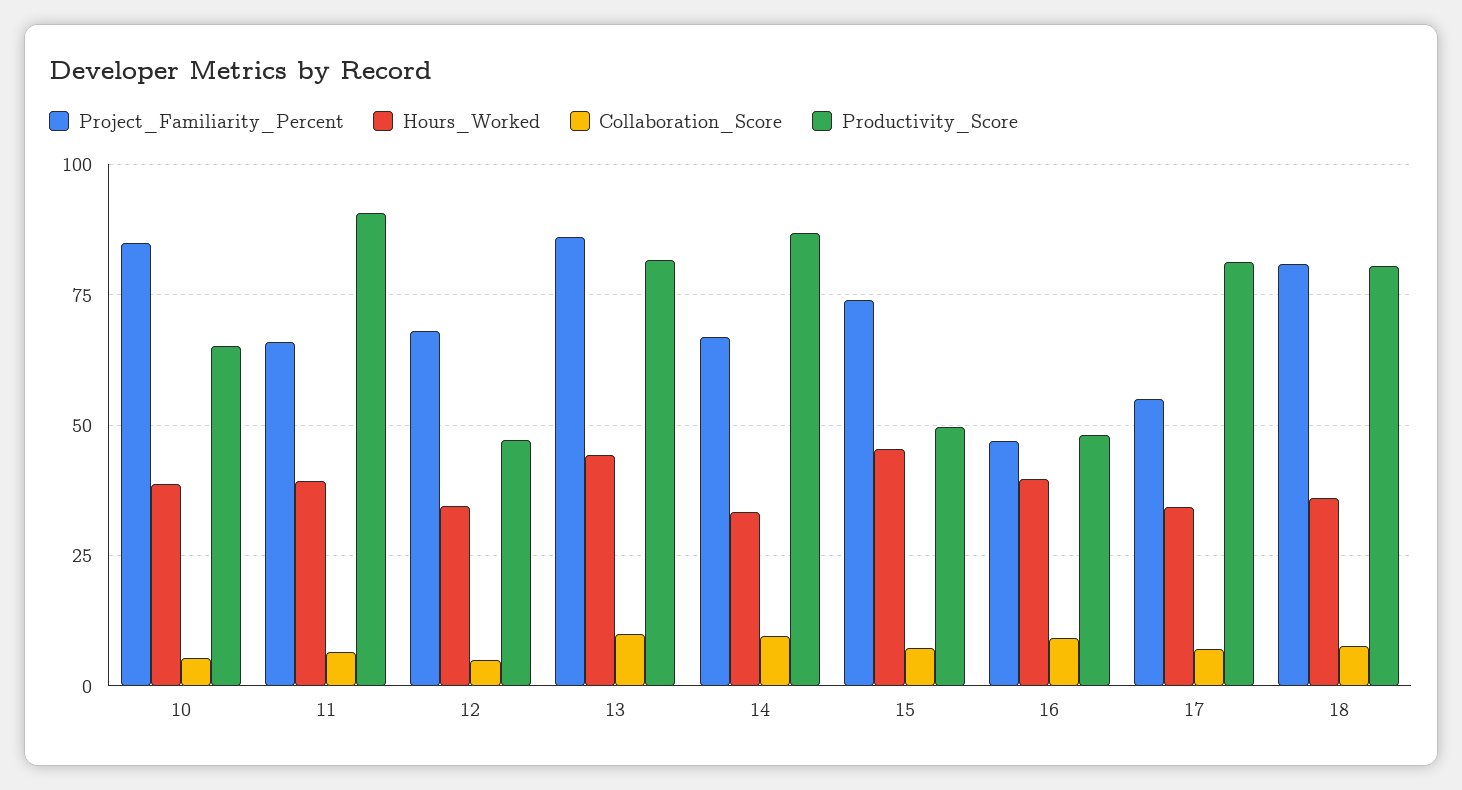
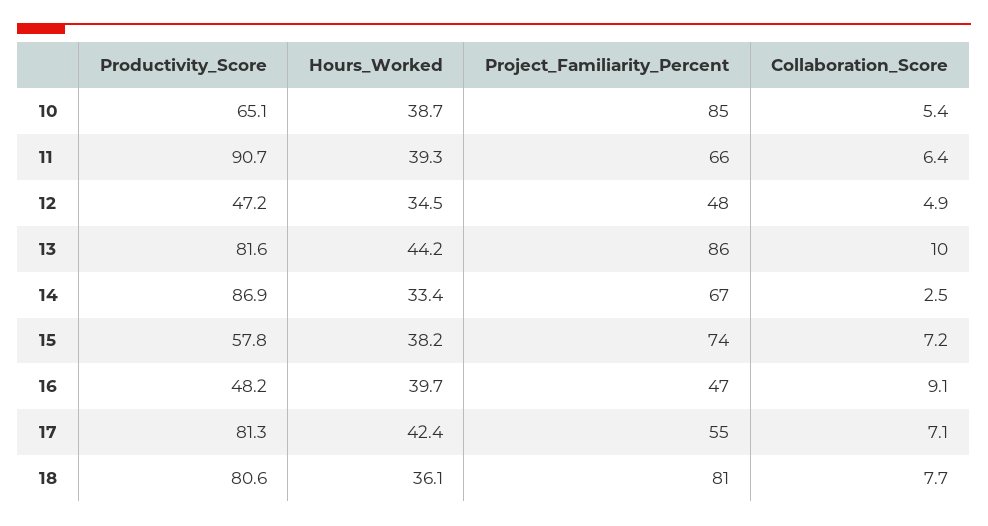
Project_Familiarity_Percent, 12: 67.5 -> 48
Collaboration_Score, 14: 10 -> 2.5
Hours_Worked, 15: 45 -> 38.2
Productivity_Score, 15: 50 -> 57.8
Hours_Worked, 17: 35 -> 42.4

